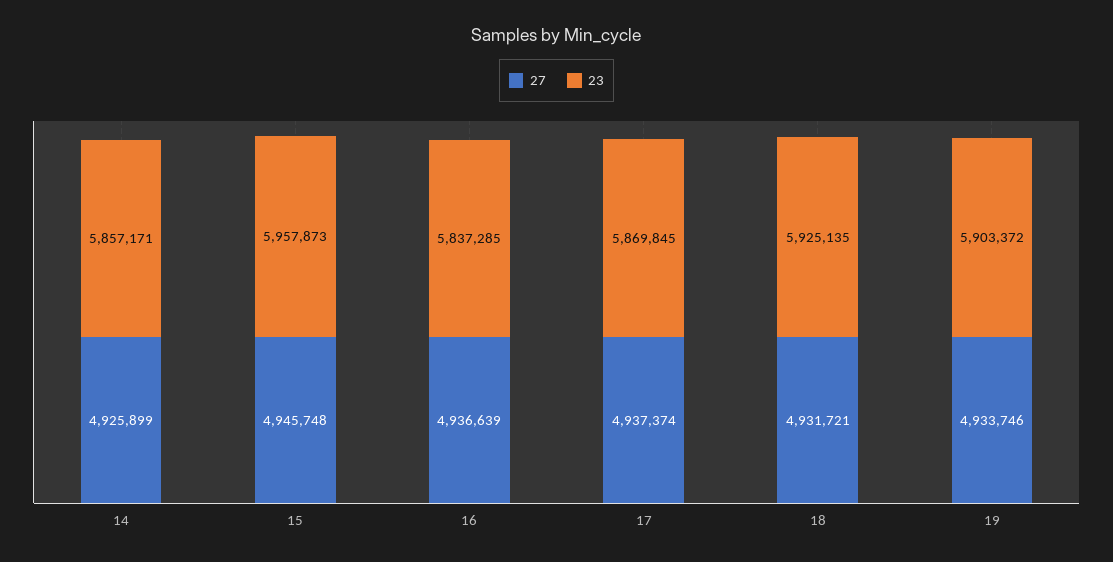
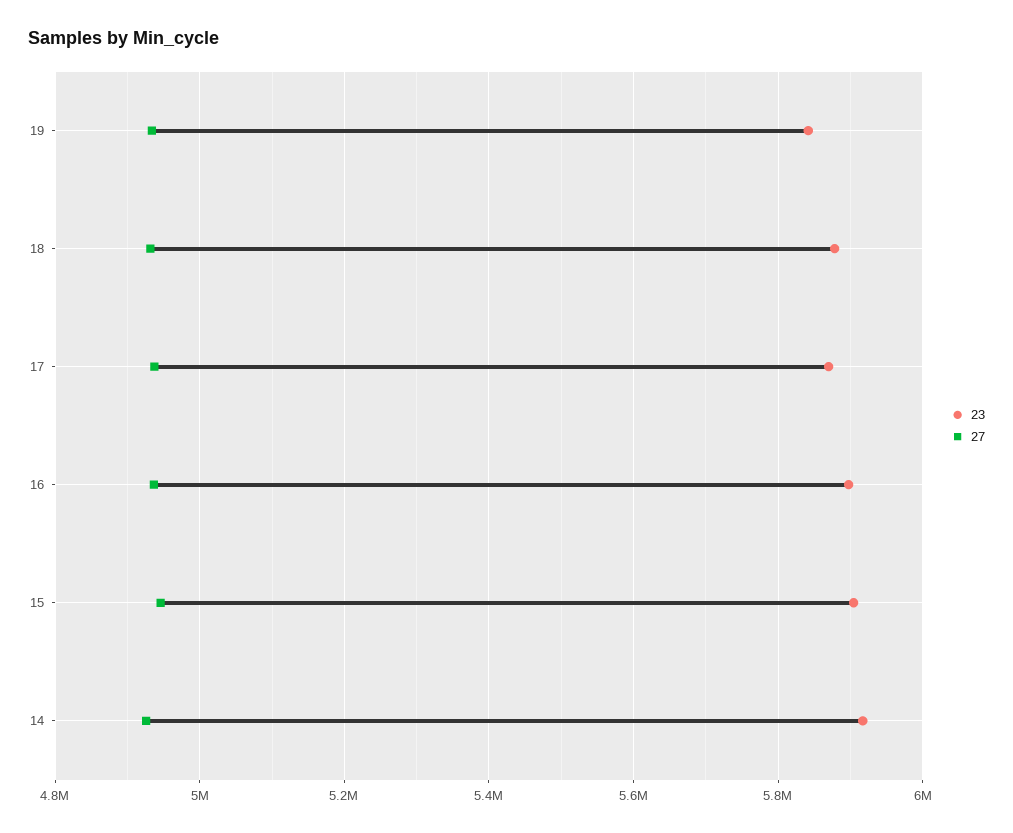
23, 14: 5857171 -> 5920000
23, 15: 5957873 -> 5900000
23, 16: 5837285 -> 5900000
23, 18: 5925135 -> 5880000
23, 19: 5903372 -> 5840000

